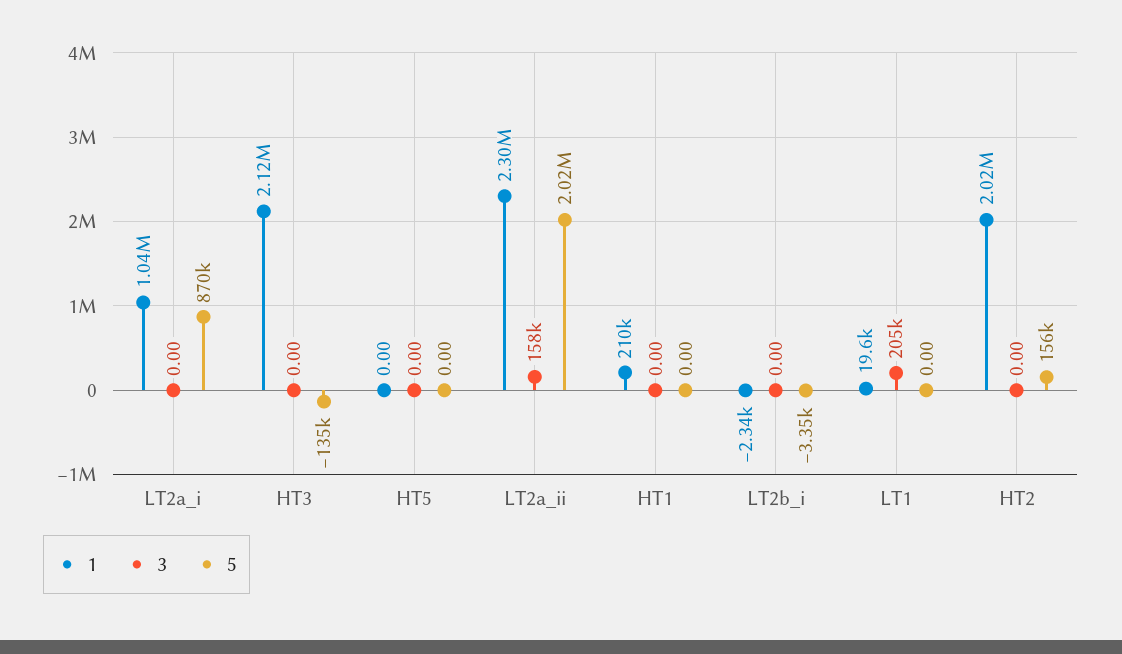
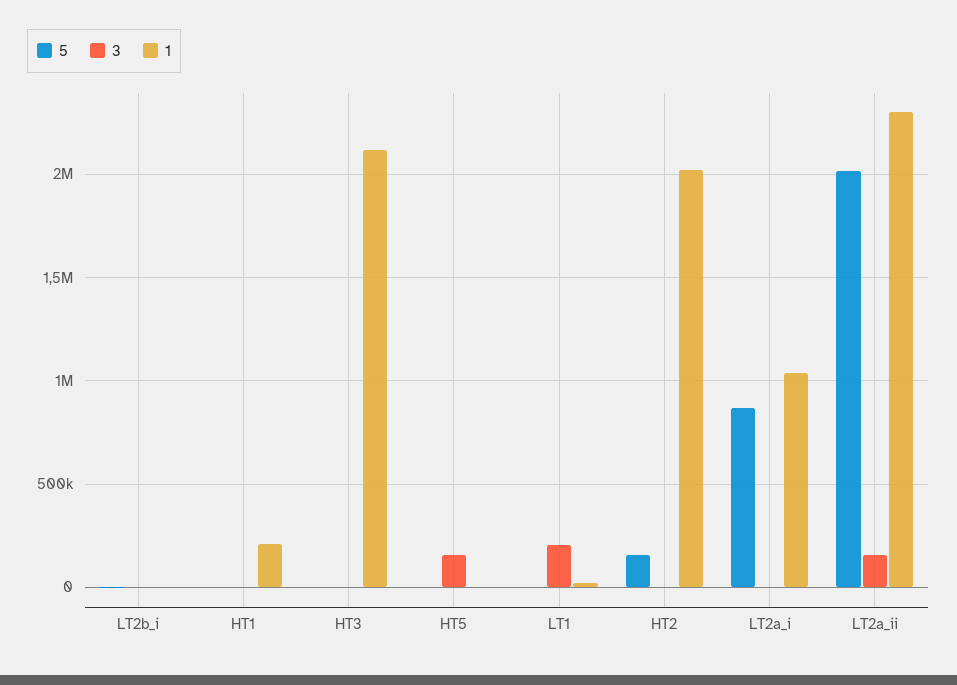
5, HT3: -135000 -> 0
3, HT5: 0 -> 150000

